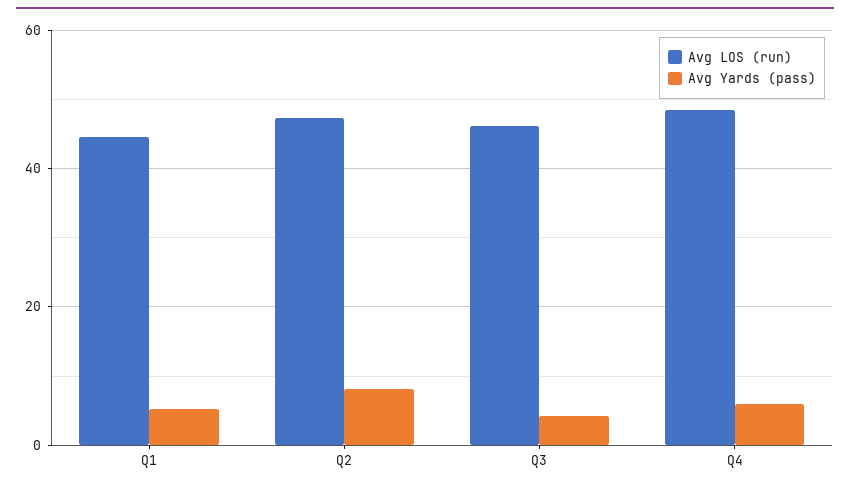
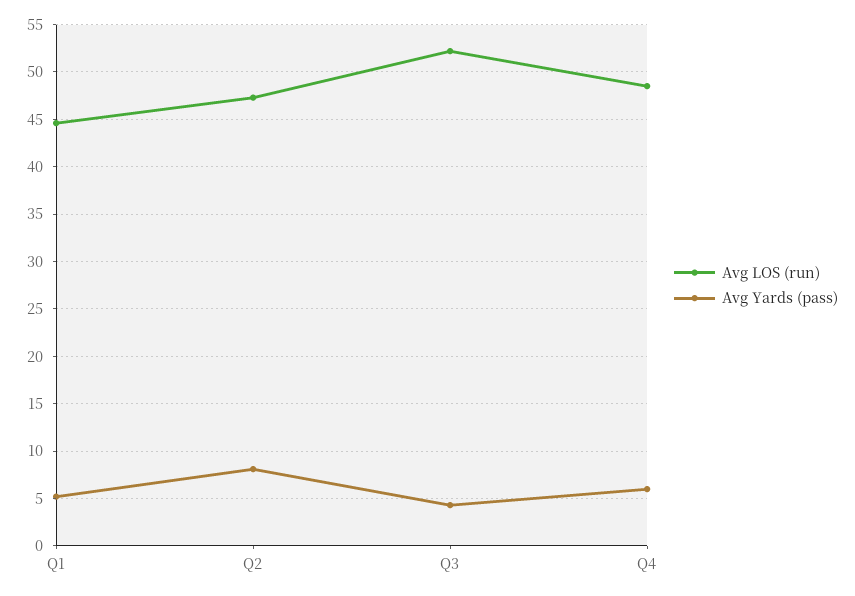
Avg LOS (run), Q3: 46 -> 52

